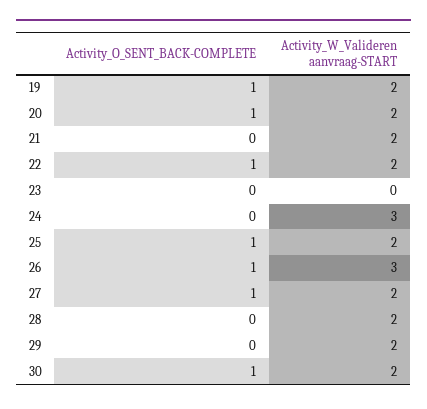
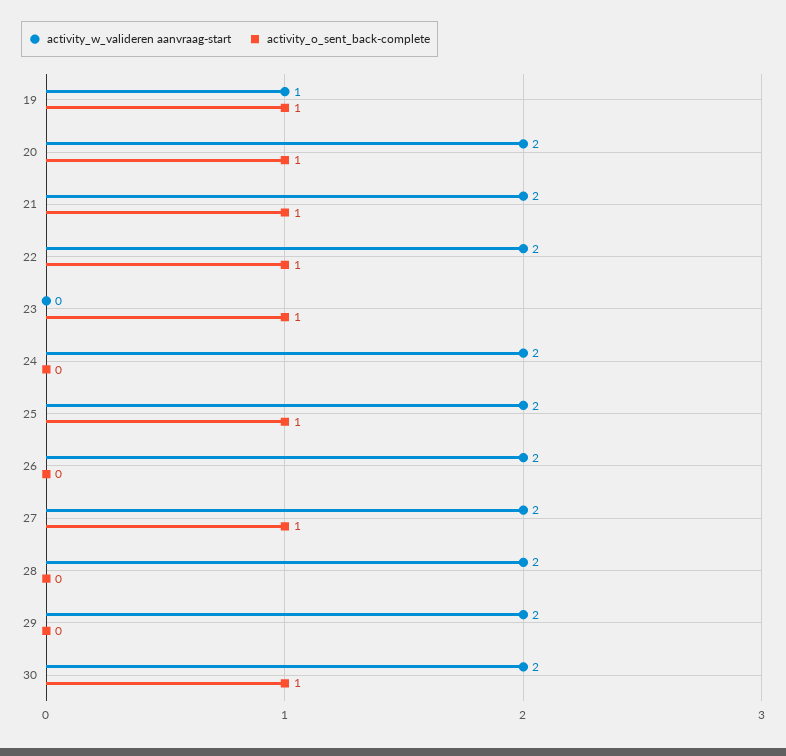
Activity_W_Valideren aanvraag-START, 19: 2 -> 1
Activity_O_SENT_BACK-COMPLETE, 21: 0 -> 1
Activity_O_SENT_BACK-COMPLETE, 23: 0 -> 1
Activity_W_Valideren aanvraag-START, 24: 3 -> 2
Activity_O_SENT_BACK-COMPLETE, 26: 1 -> 0
Activity_W_Valideren aanvraag-START, 26: 3 -> 2

